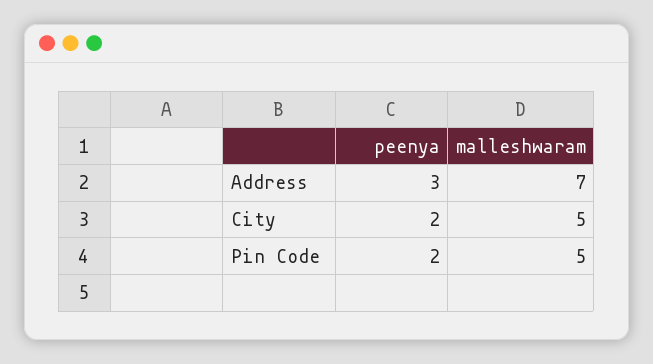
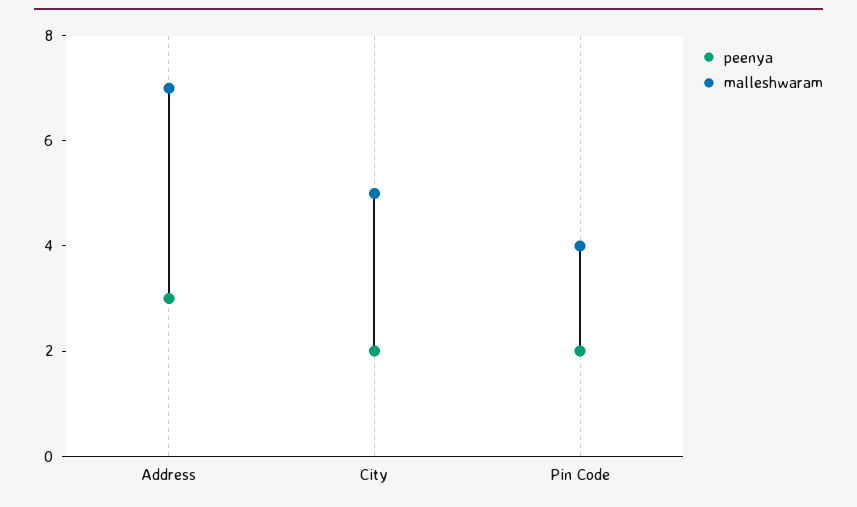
malleshwaram, Pin Code: 5 -> 4

